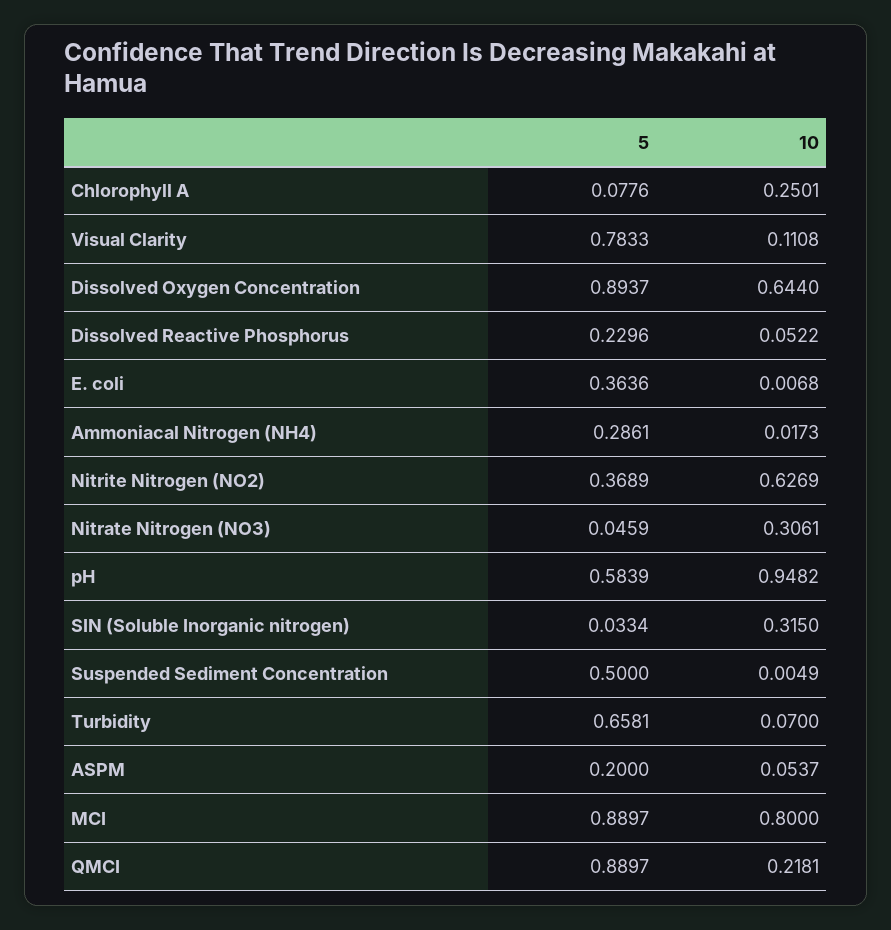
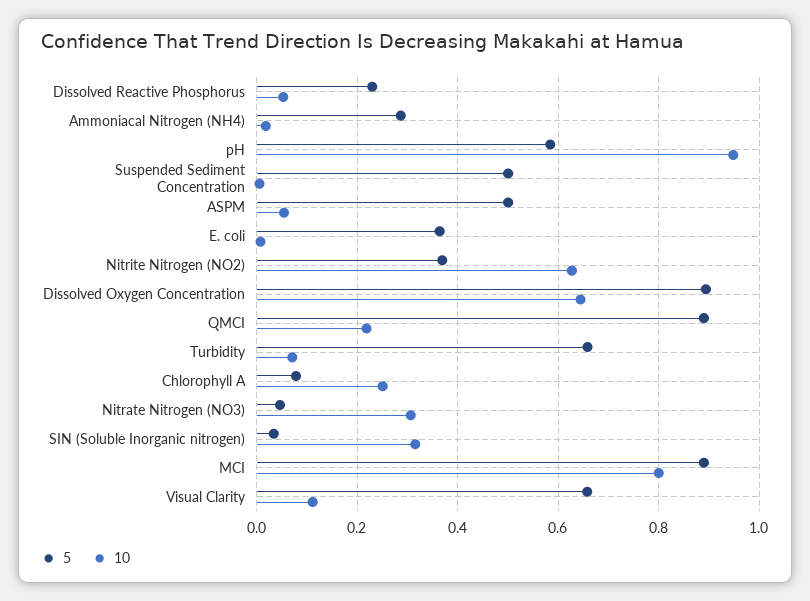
5, Visual Clarity: 0.7833 -> 0.66
5, ASPM: 0.2 -> 0.5

